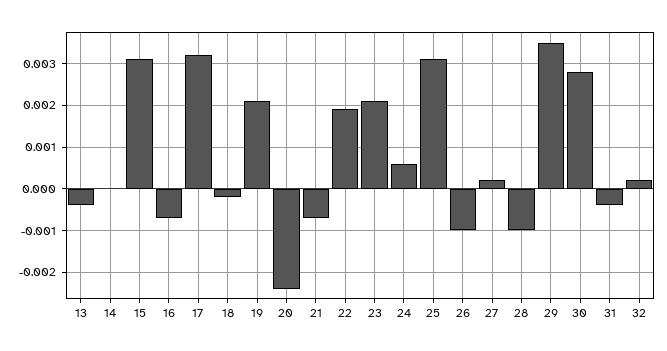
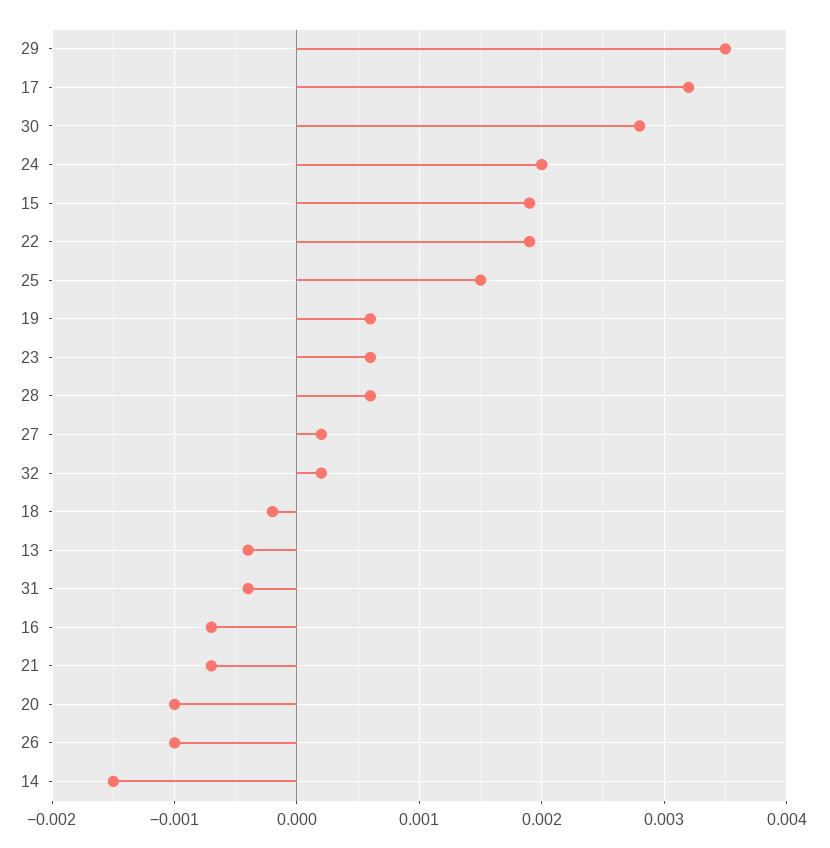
14: 0 -> -0.0015
15: 0.003 -> 0.0019
19: 0.002 -> 0.0006
20: -0.0025 -> -0.001
23: 0.002 -> 0.0006
24: 0.0005 -> 0.002
25: 0.003 -> 0.0015
28: -0.001 -> 0.0006

